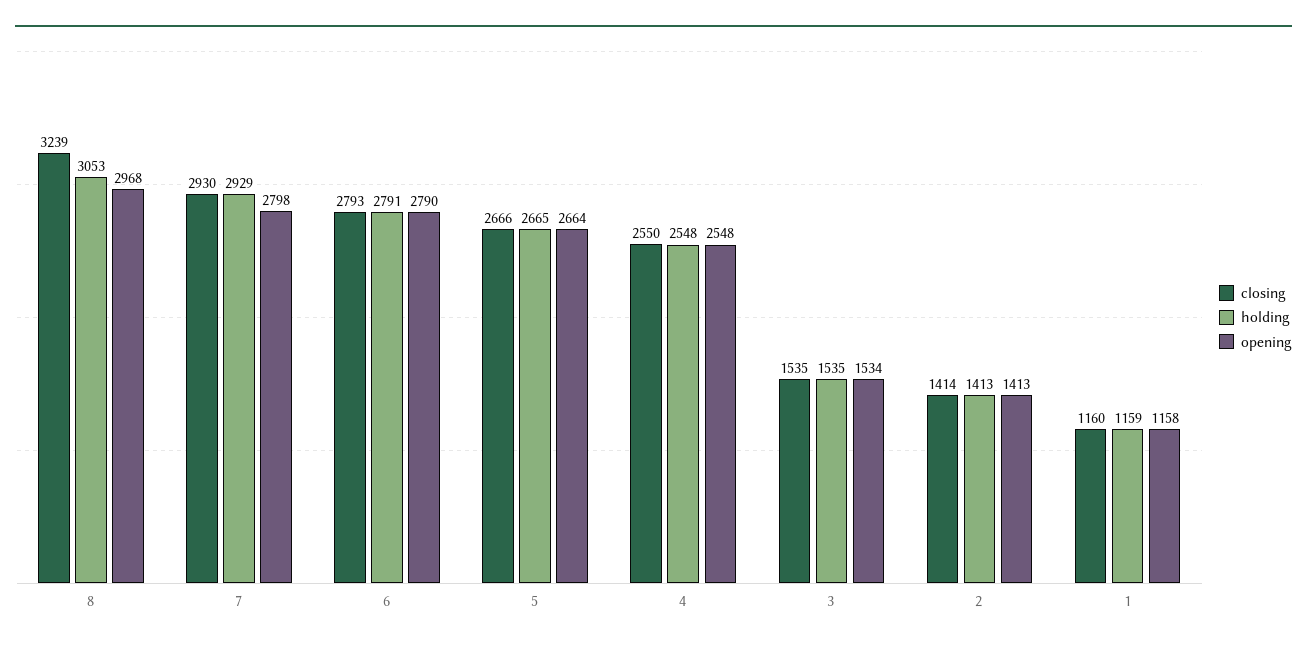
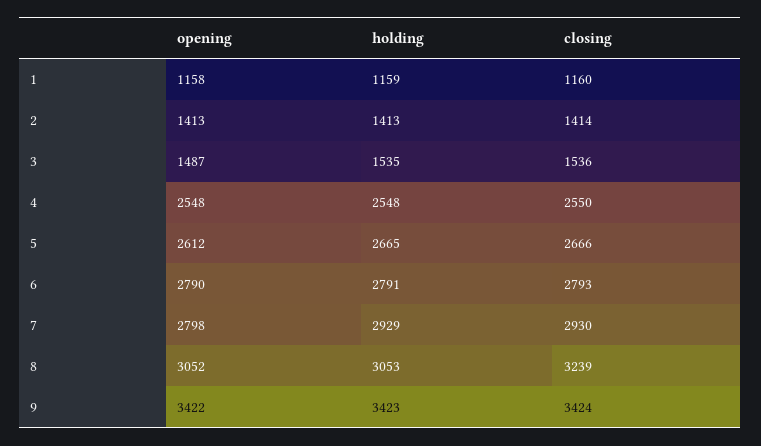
opening, 8: 2968 -> 3052
opening, 5: 2664 -> 2612
closing, 3: 1535 -> 1536
opening, 3: 1534 -> 1487
opening, 9: none -> 3422
holding, 9: none -> 3423
closing, 9: none -> 3424

